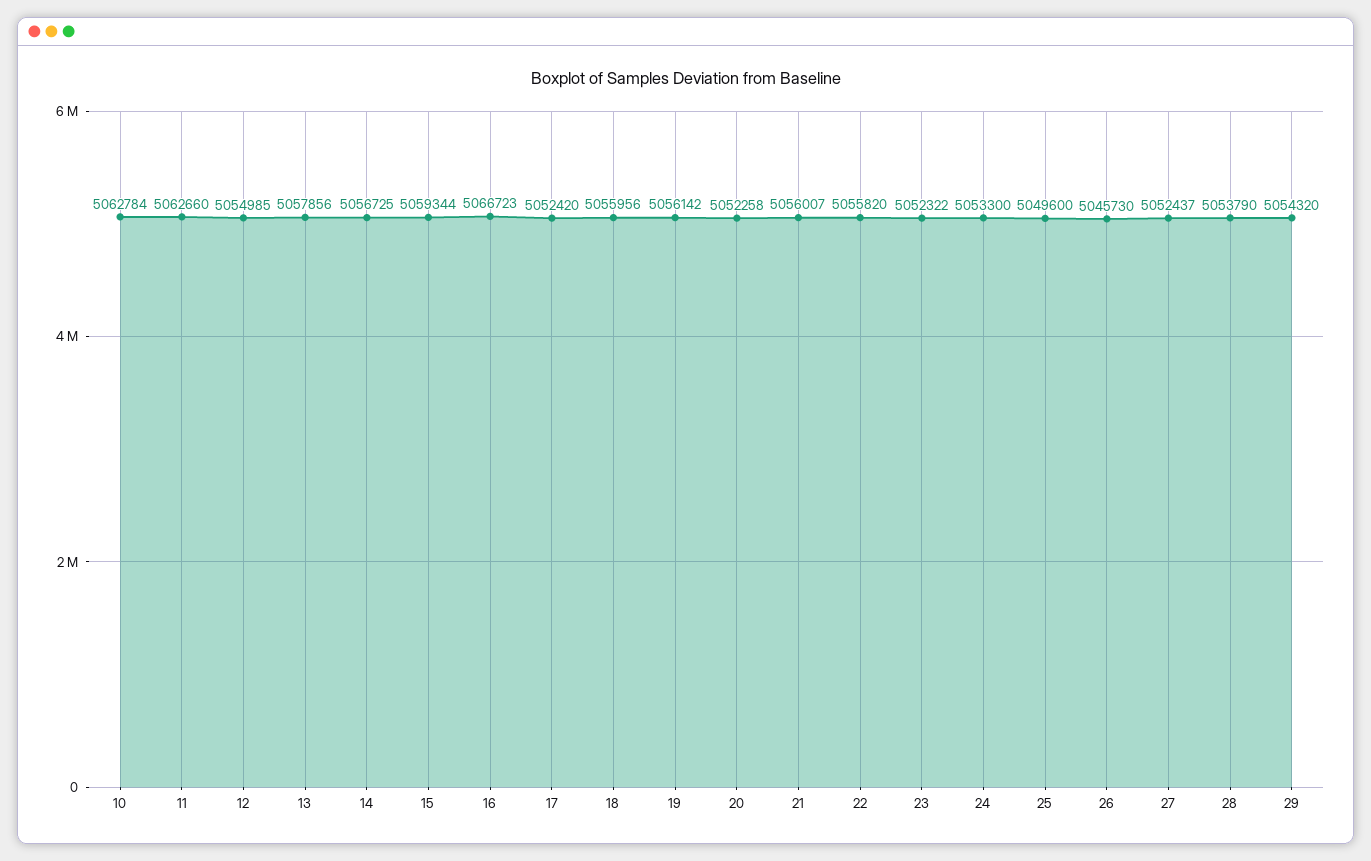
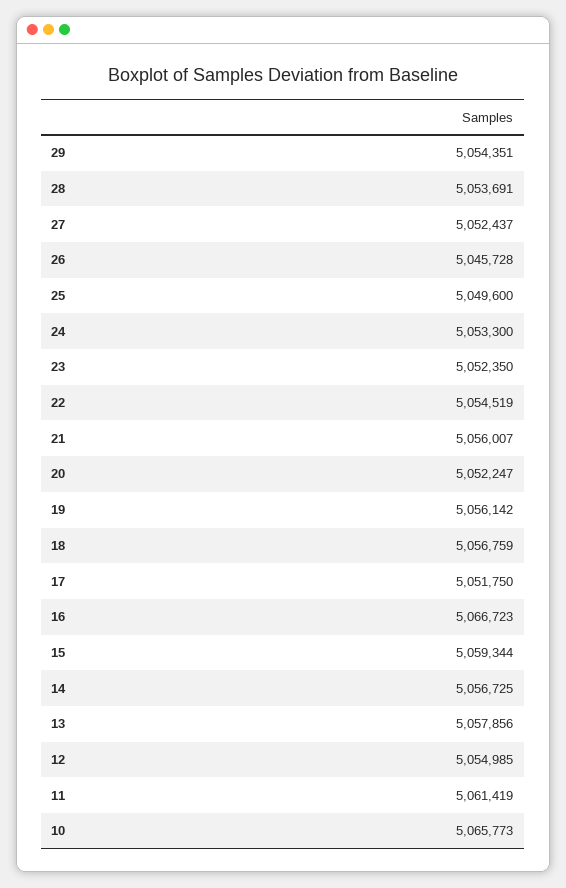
10: 5062784 -> 5065773
11: 5062660 -> 5061419
17: 5052420 -> 5051750
18: 5055956 -> 5056759
20: 5052258 -> 5052247
22: 5055820 -> 5054519
23: 5052322 -> 5052350
26: 5045730 -> 5045728
28: 5053790 -> 5053691
29: 5054320 -> 5054351

